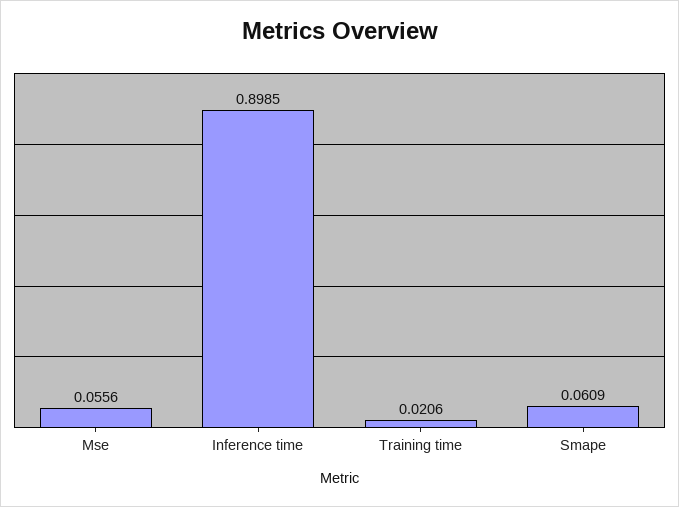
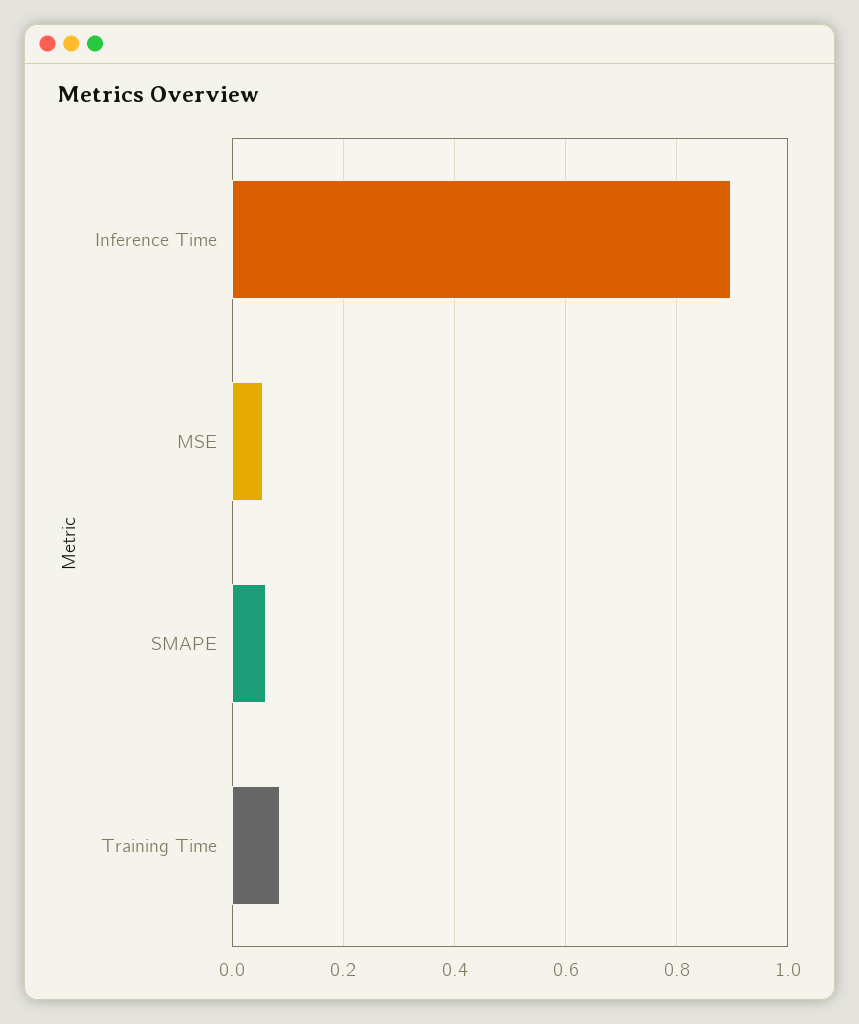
Training time: 0.0206 -> 0.08

